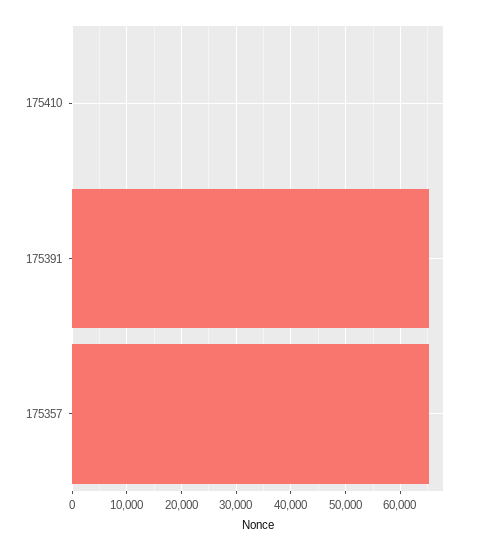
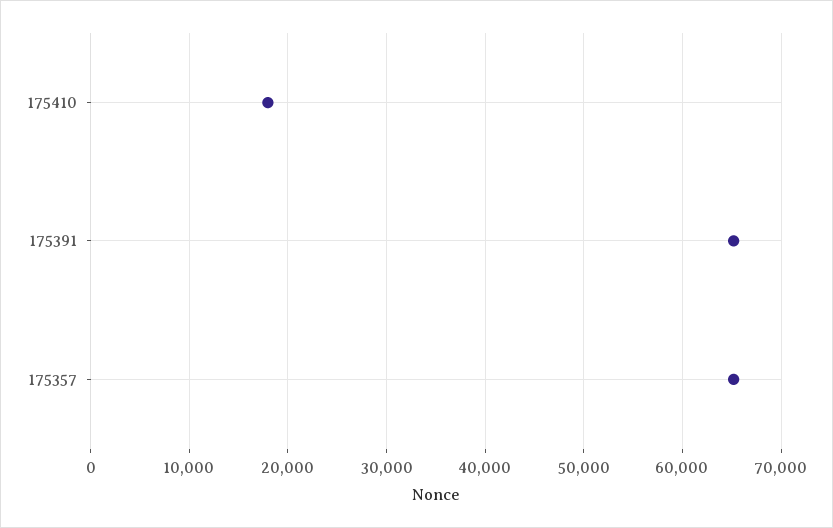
175410: 0 -> 18000

